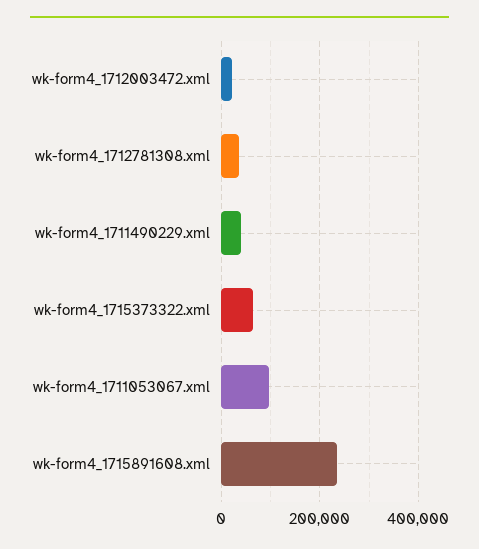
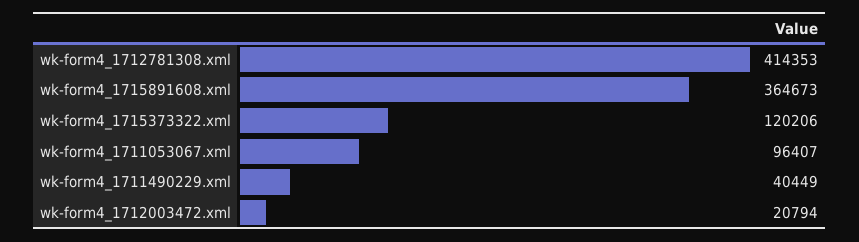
wk-form4_1712781308.xml: 40000 -> 414353
wk-form4_1715373322.xml: 60000 -> 120206
wk-form4_1715891608.xml: 240000 -> 364673

